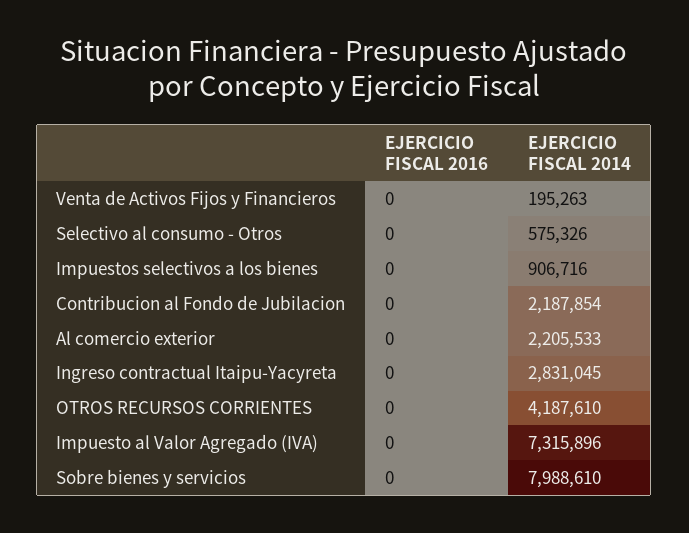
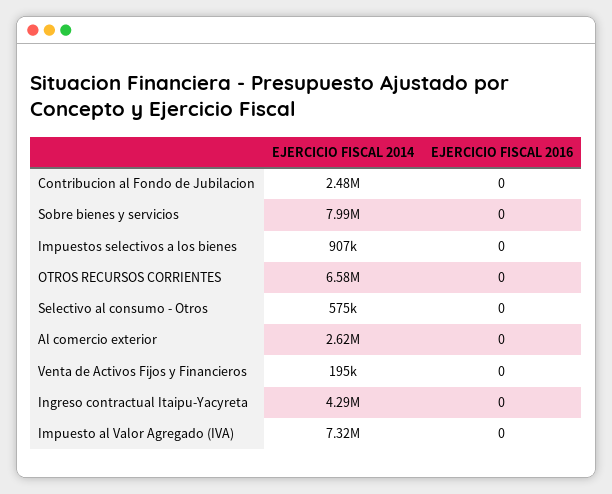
EJERCICIO FISCAL 2014, Contribucion al Fondo de Jubilacion: 2187854 -> 2480000
EJERCICIO FISCAL 2014, Al comercio exterior: 2205533 -> 2620000
EJERCICIO FISCAL 2014, Ingreso contractual Itaipu-Yacyreta: 2831045 -> 4290000
EJERCICIO FISCAL 2014, OTROS RECURSOS CORRIENTES: 4187610 -> 6580000

